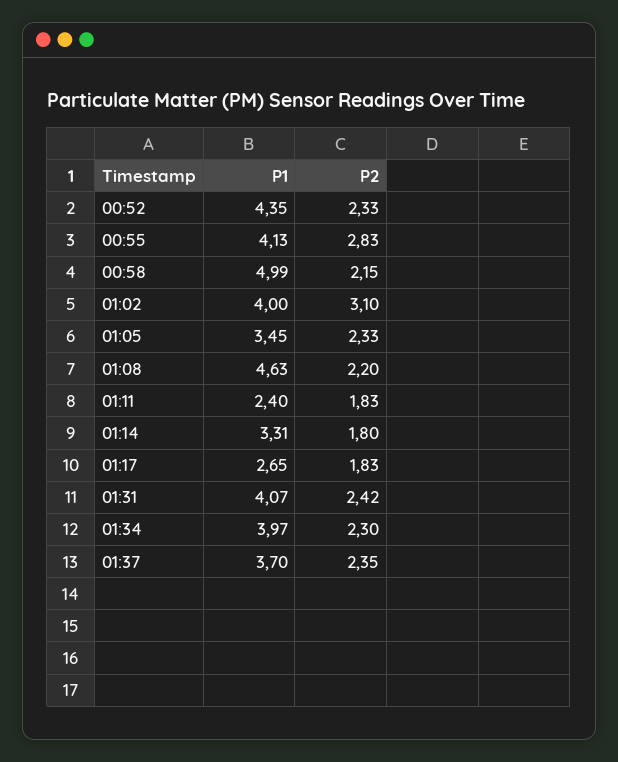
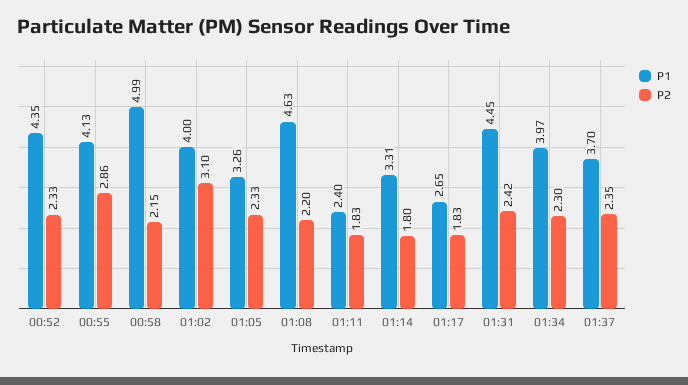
P2, 00:55: 2.83 -> 2.86
P1, 01:05: 3.45 -> 3.26
P1, 01:31: 4.07 -> 4.45

